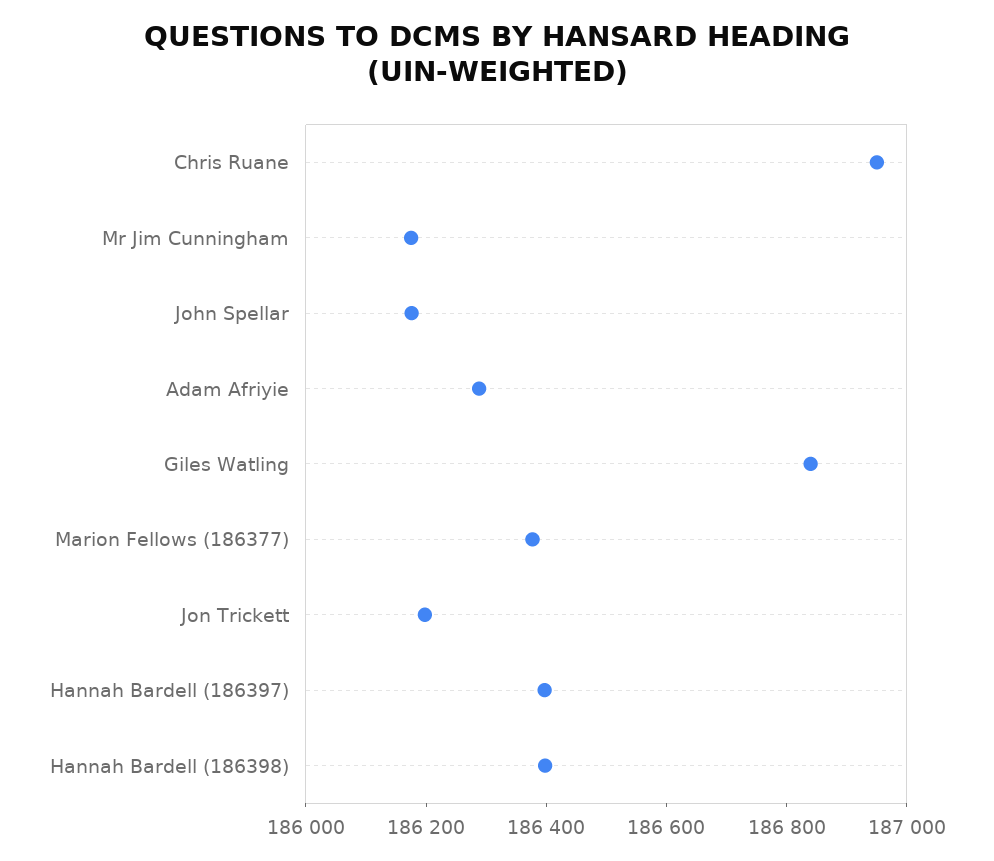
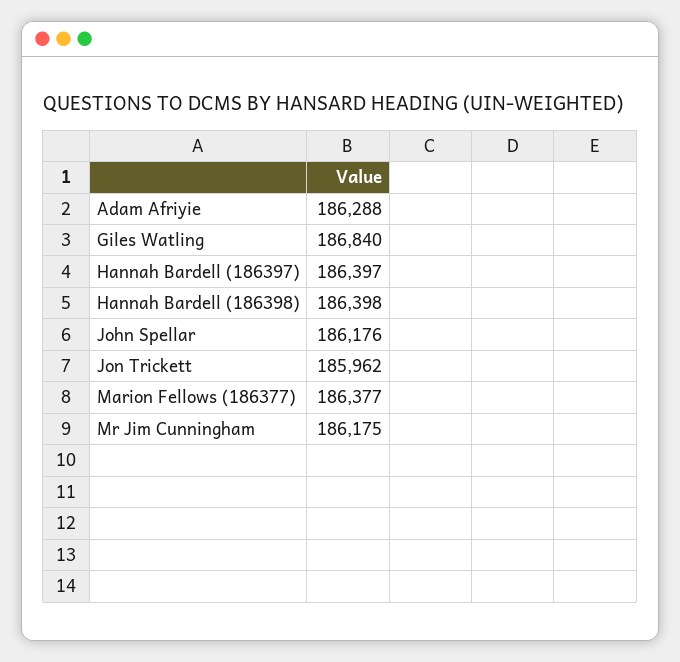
Chris Ruane: 186950 -> none
Jon Trickett: 186200 -> 185962

